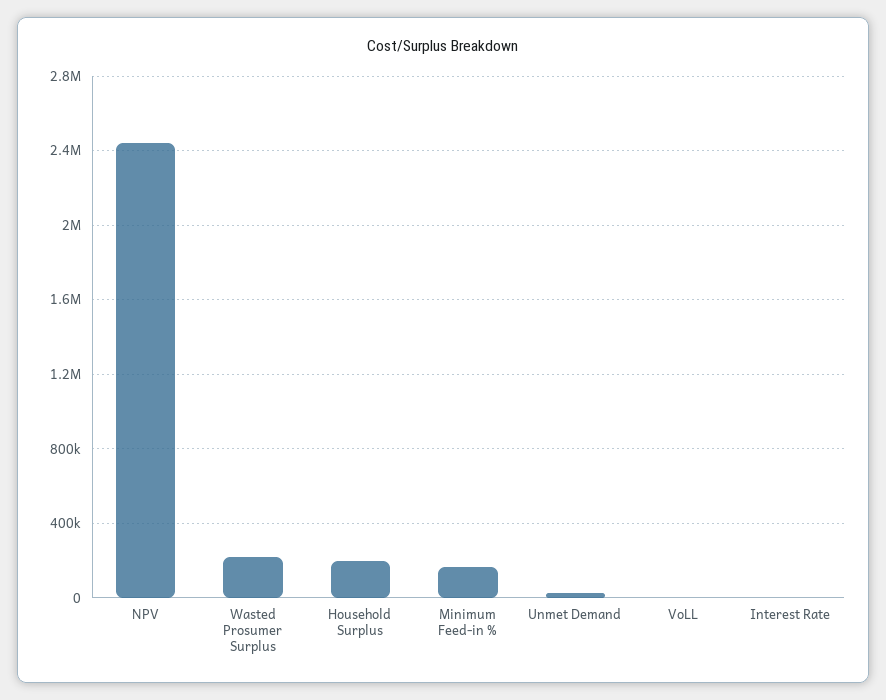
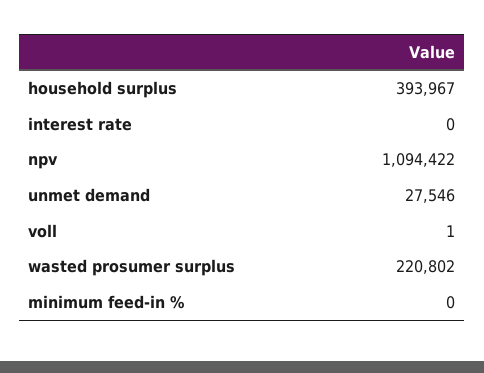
NPV: 2450000 -> 1094422
Household Surplus: 200000 -> 393967
Minimum Feed-in %: 150000 -> 0

